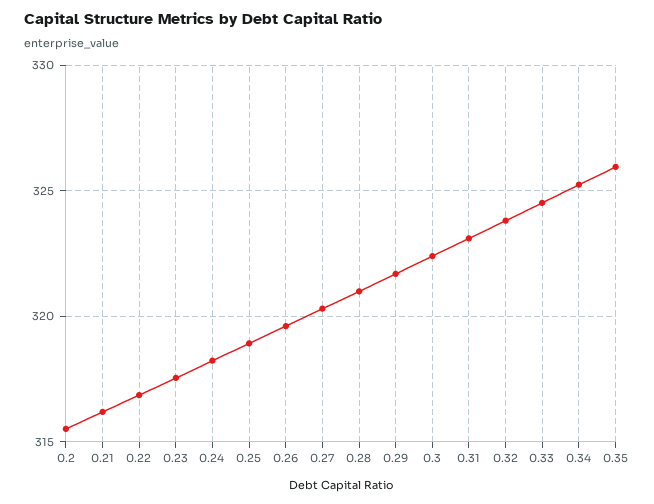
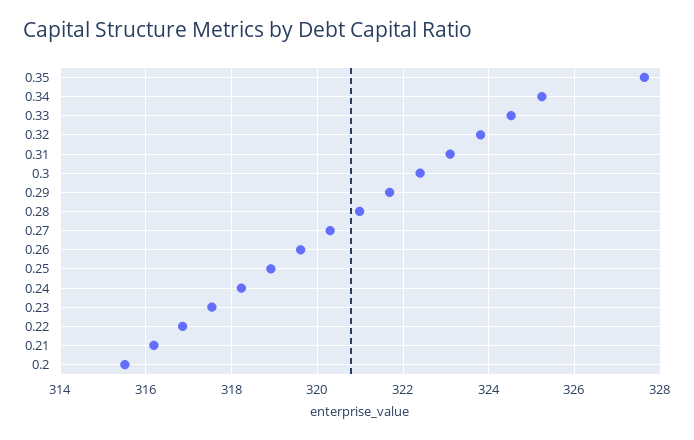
0.35: 326 -> 327.6

